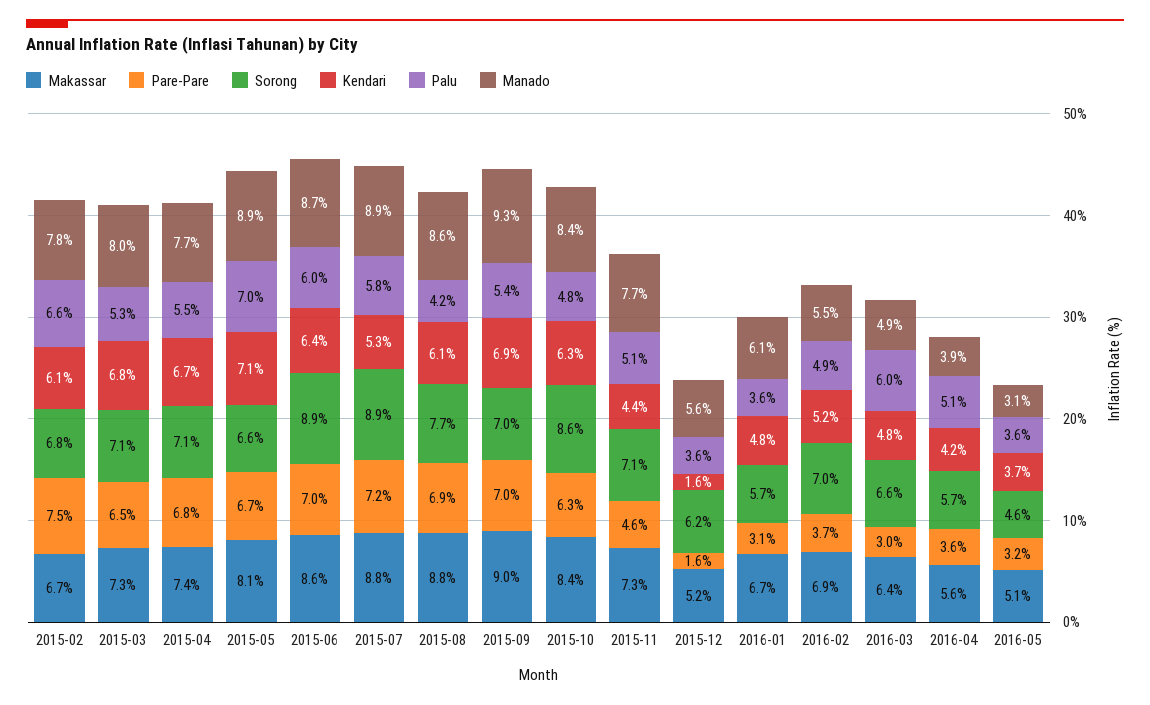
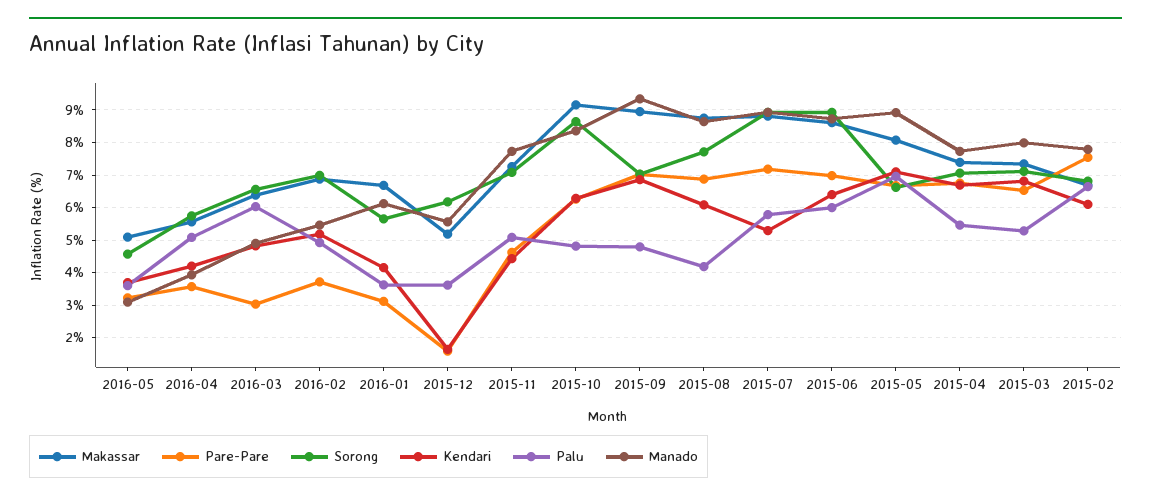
Palu, 2015-09: 5.4 -> 4.8
Makassar, 2015-10: 8.4 -> 9.2
Kendari, 2016-01: 4.8 -> 4.2

